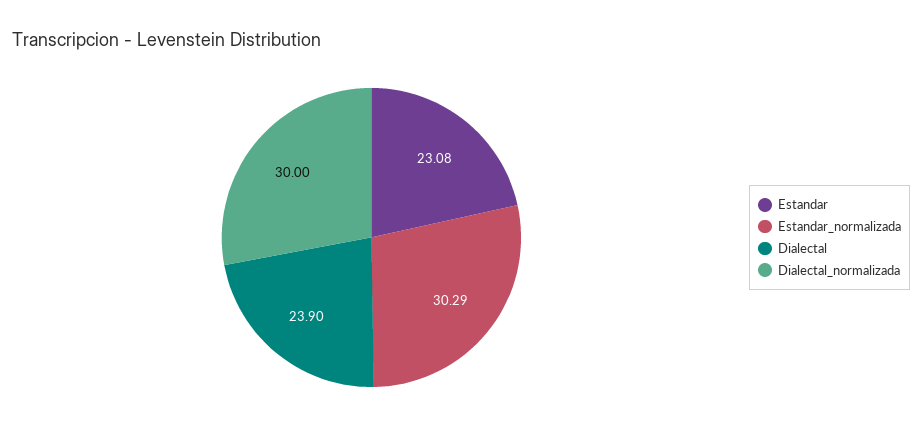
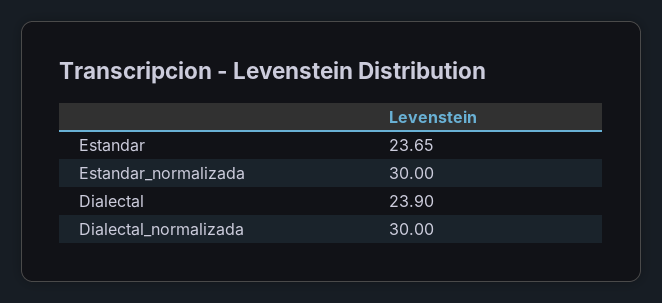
Estandar: 23.08 -> 23.65
Estandar_normalizada: 30.29 -> 30

